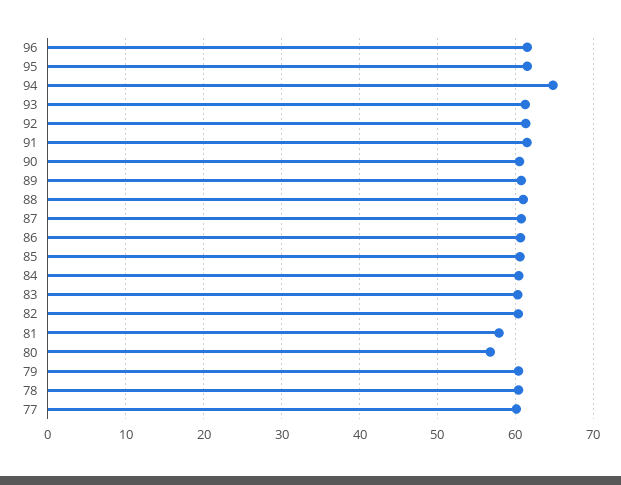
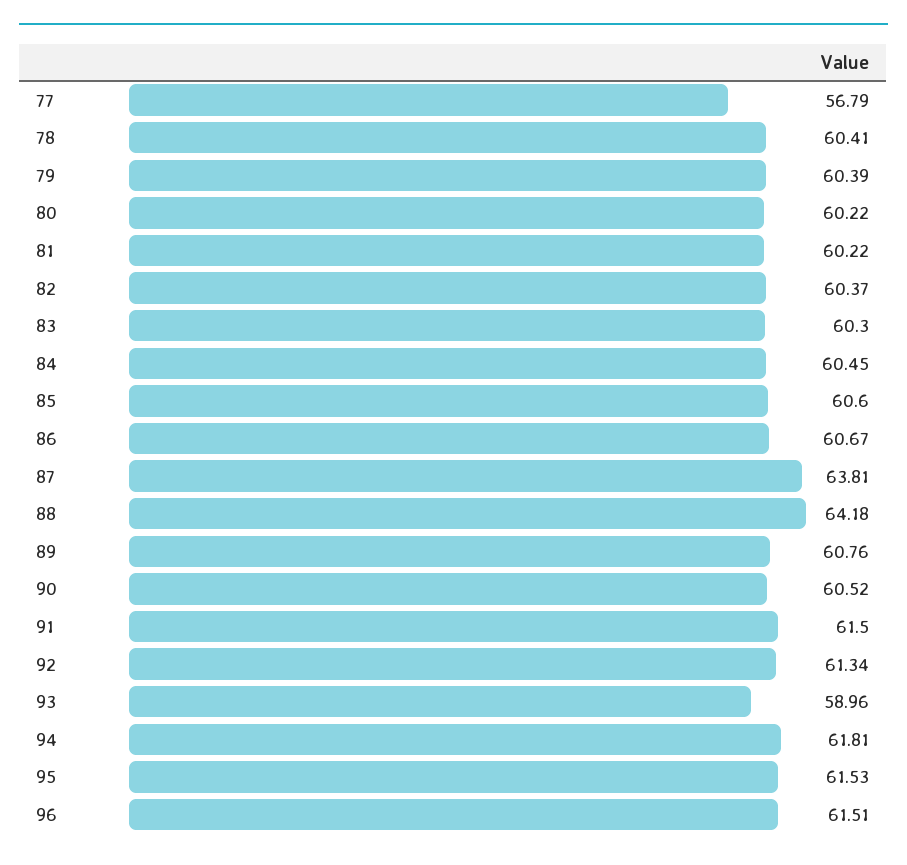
94: 65 -> 61.81
93: 61 -> 58.96
88: 61 -> 64.18
87: 61 -> 63.81
81: 58 -> 60.22
80: 57 -> 60.22
77: 60 -> 56.79

